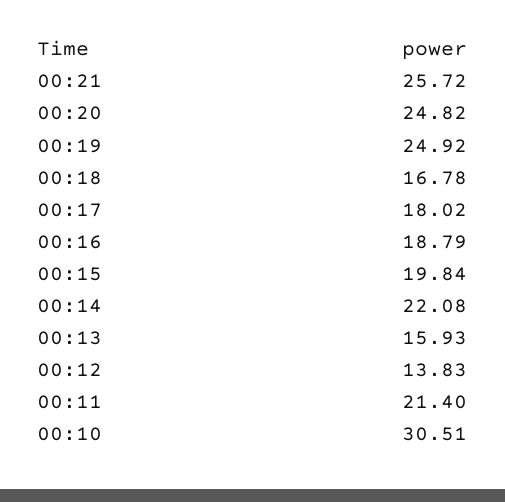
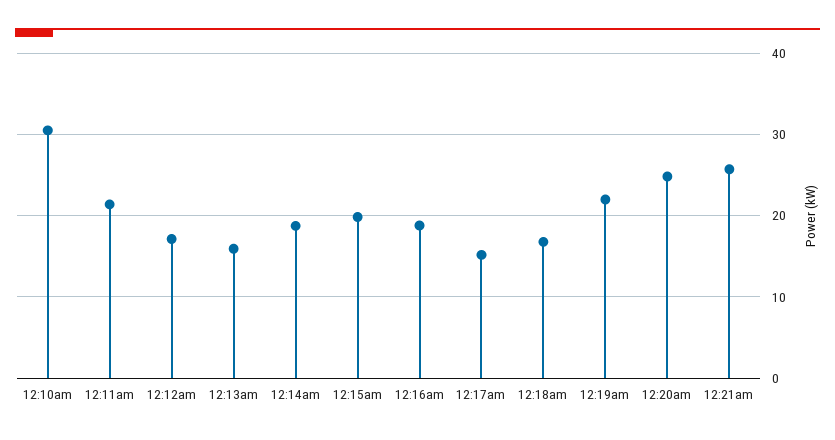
00:19: 24.92 -> 22
00:17: 18.02 -> 15
00:14: 22.08 -> 19
00:12: 13.83 -> 17

